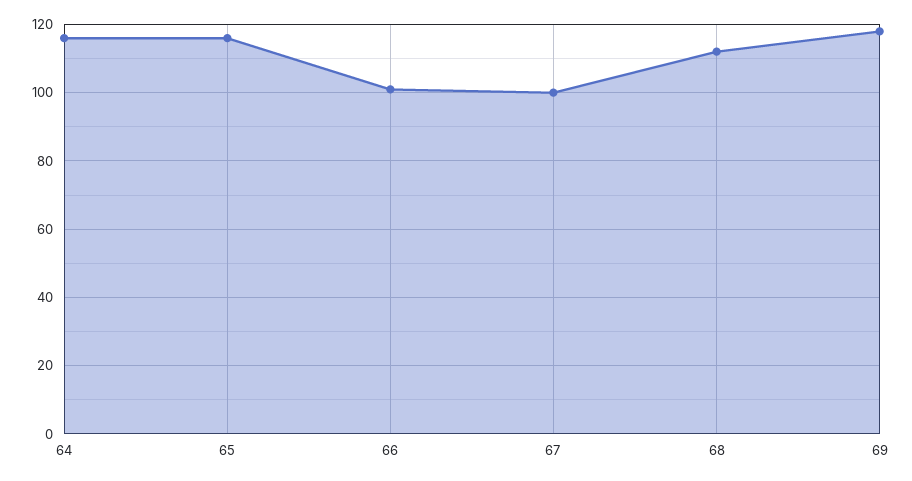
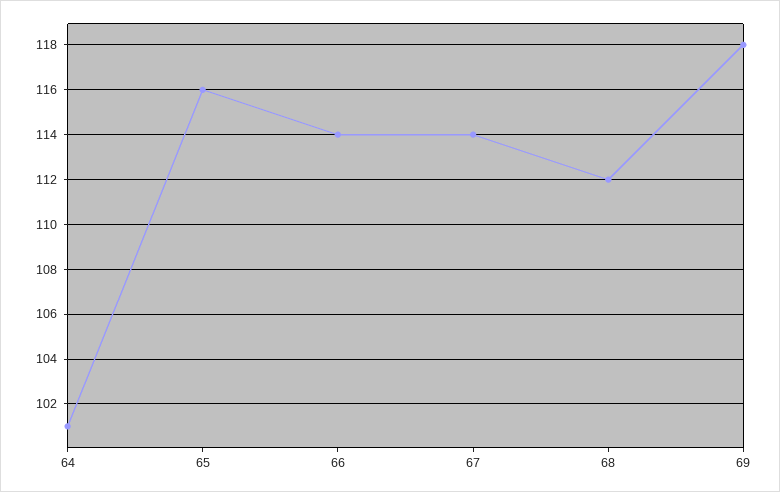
64: 115 -> 101
66: 100 -> 114
67: 100 -> 114

